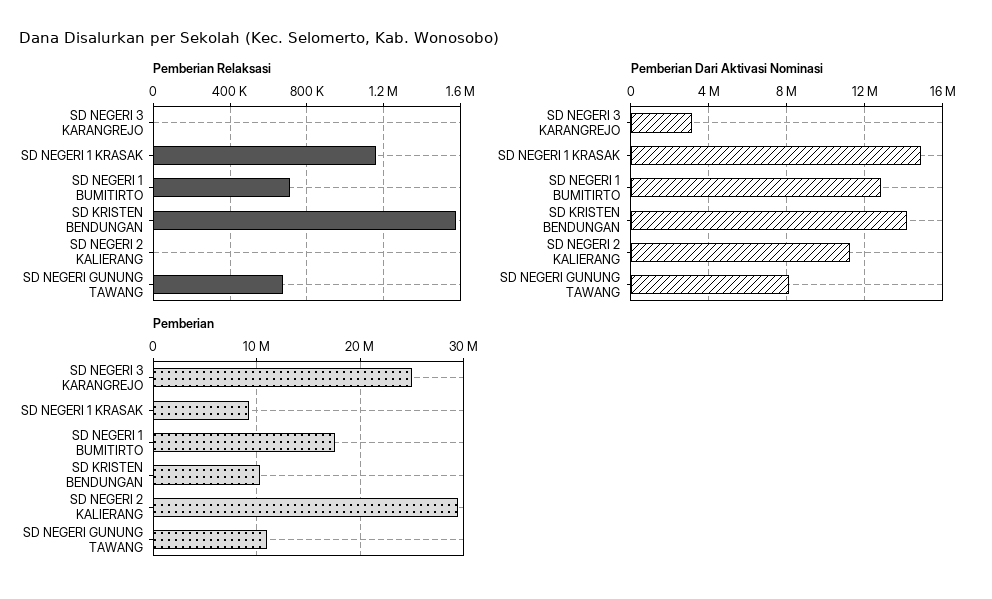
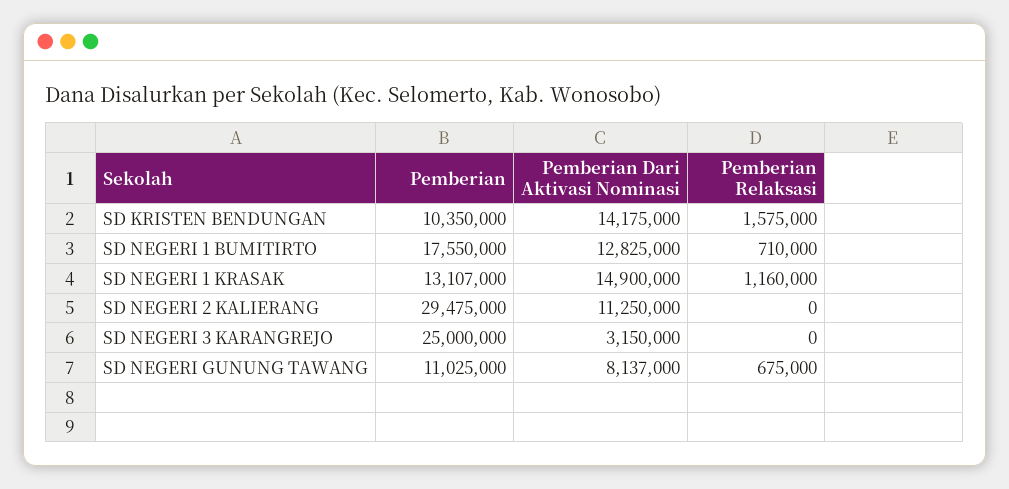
Pemberian, SD NEGERI 1 KRASAK: 9000000 -> 13107000

